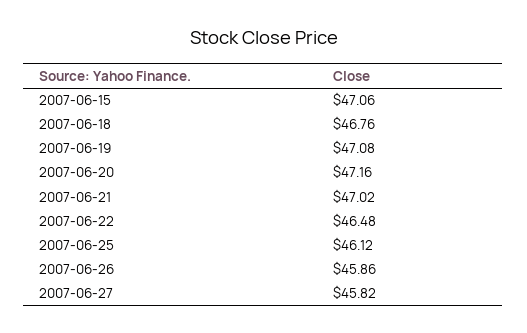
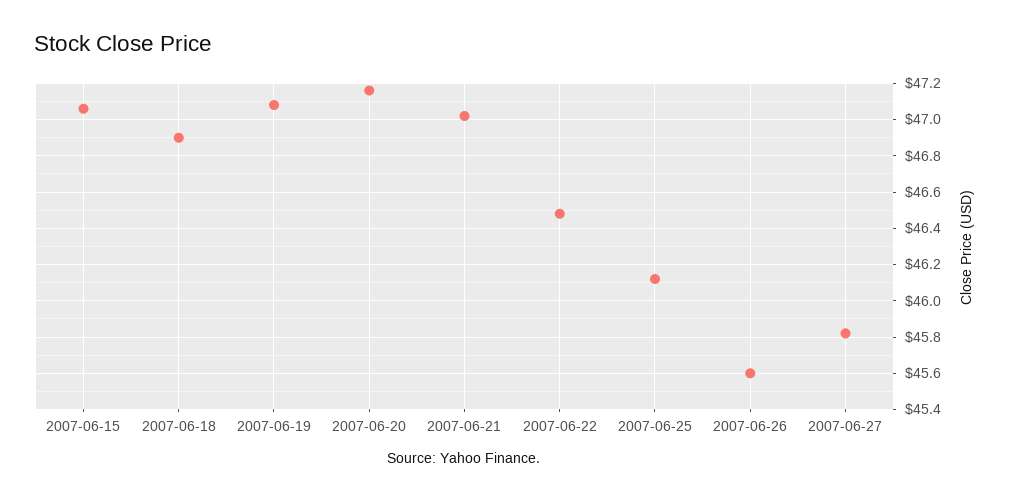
2007-06-18: 46.76 -> 46.9
2007-06-26: 45.86 -> 45.6

